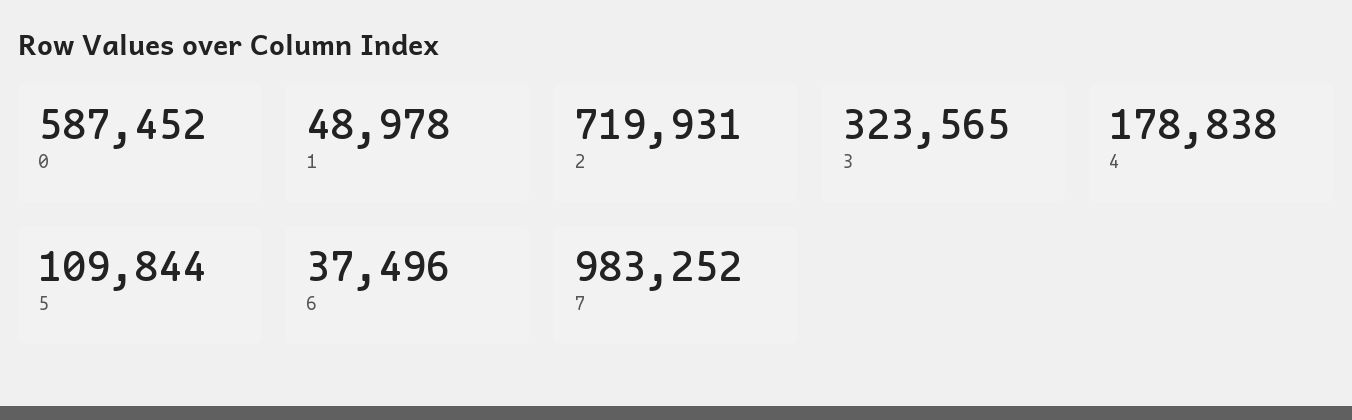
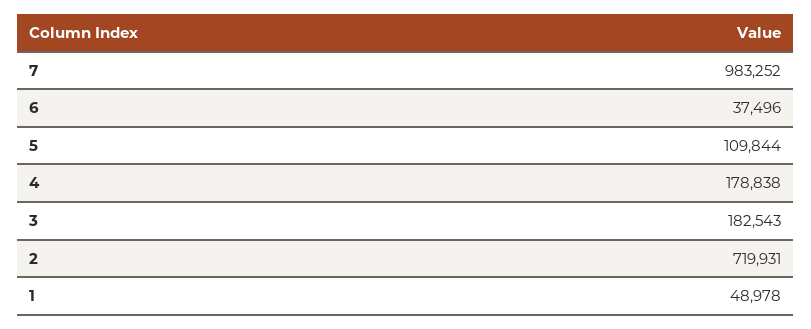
0: 587452 -> none
3: 323565 -> 182543

